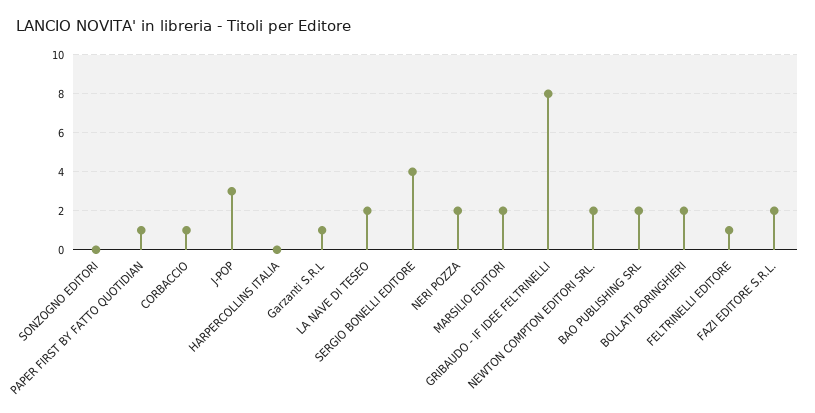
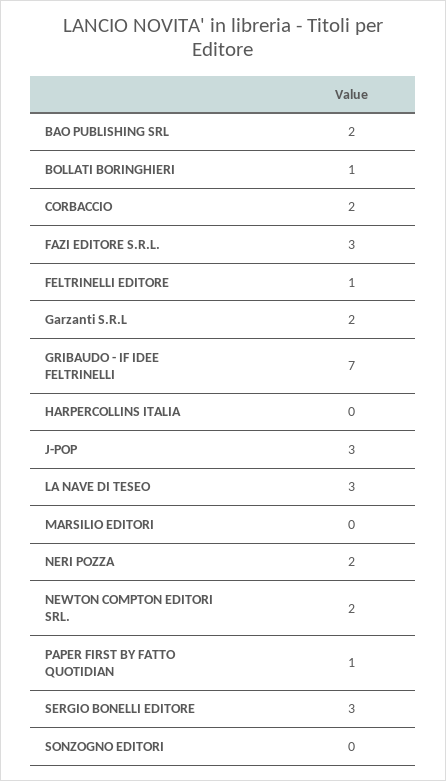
CORBACCIO: 1 -> 2
Garzanti S.R.L: 1 -> 2
LA NAVE DI TESEO: 2 -> 3
SERGIO BONELLI EDITORE: 4 -> 3
MARSILIO EDITORI: 2 -> 0
GRIBAUDO - IF IDEE FELTRINELLI: 8 -> 7
BOLLATI BORINGHIERI: 2 -> 1
FAZI EDITORE S.R.L.: 2 -> 3

